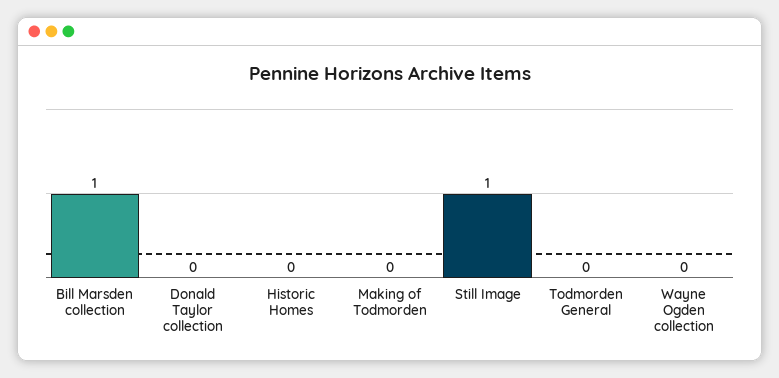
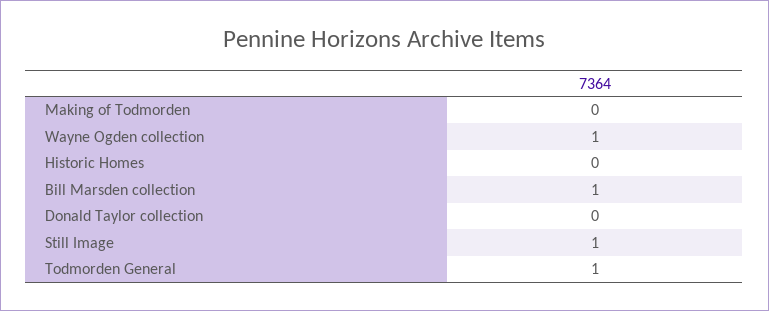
Todmorden General: 0 -> 1
Wayne Ogden collection: 0 -> 1

